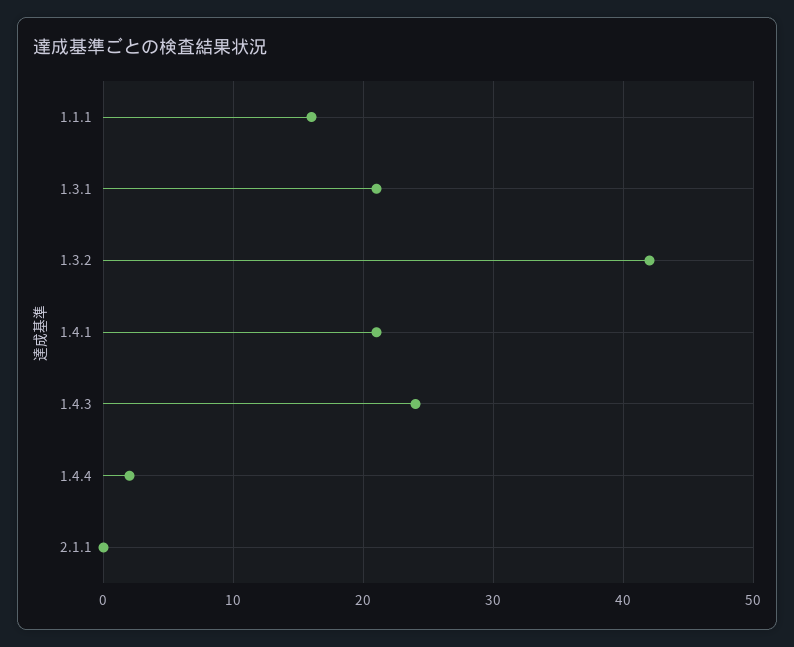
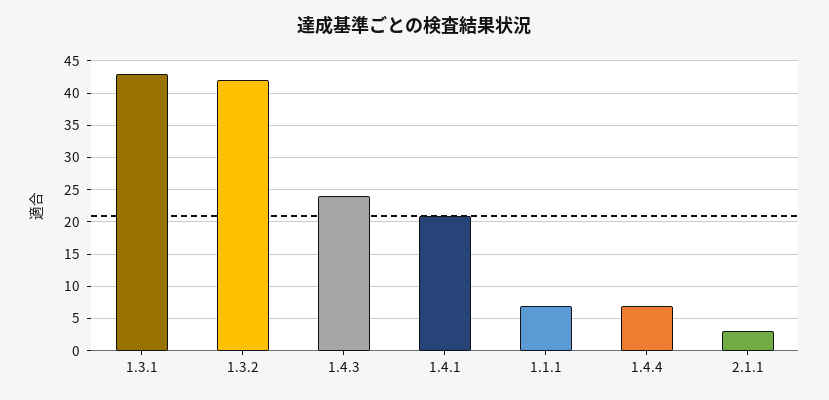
1.1.1: 16 -> 7
1.3.1: 21 -> 43
1.4.4: 2 -> 7
2.1.1: 0 -> 3

